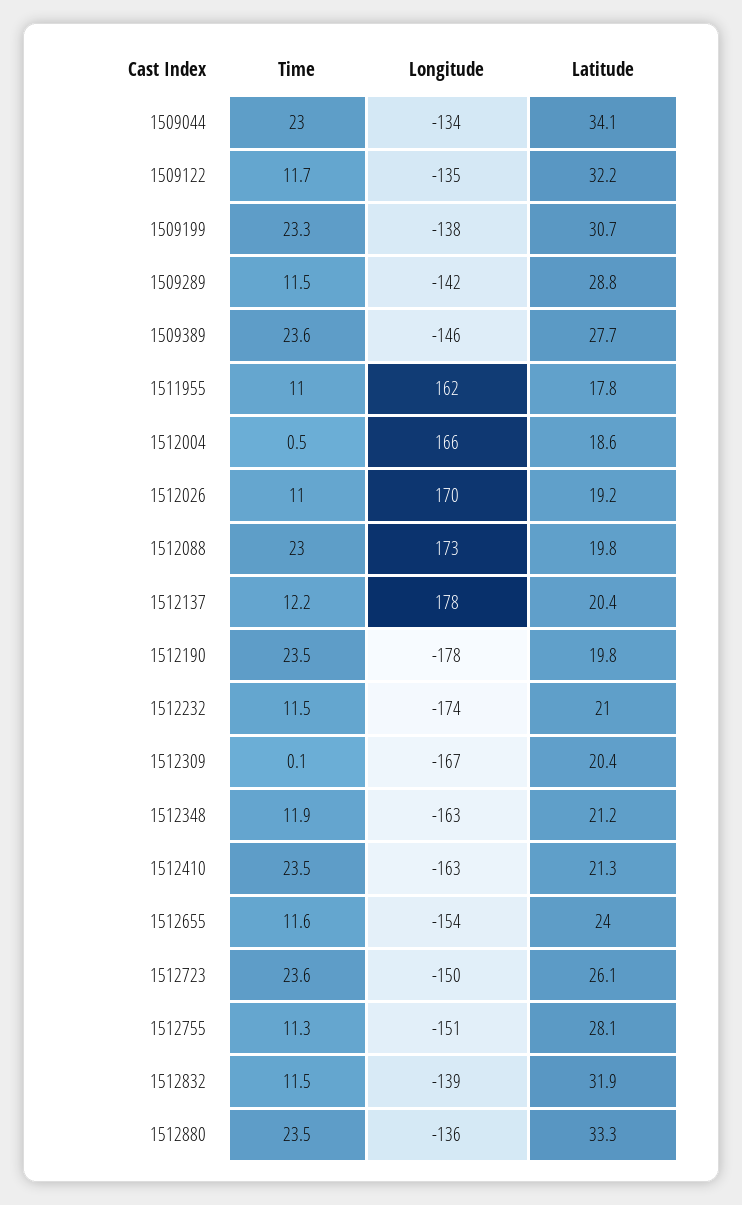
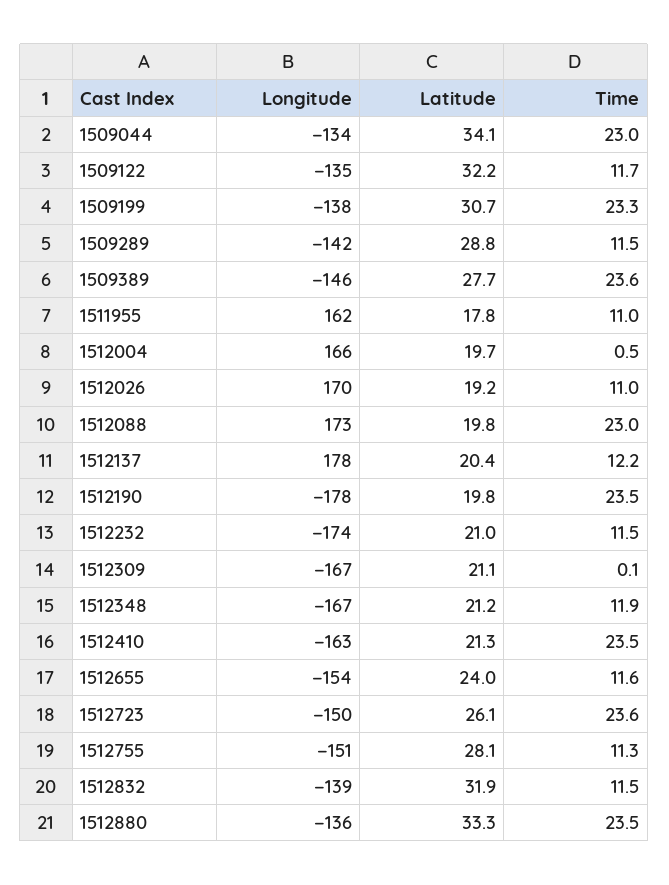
Latitude, 1512004: 18.6 -> 19.7
Latitude, 1512309: 20.4 -> 21.1
Longitude, 1512348: -163 -> -167

